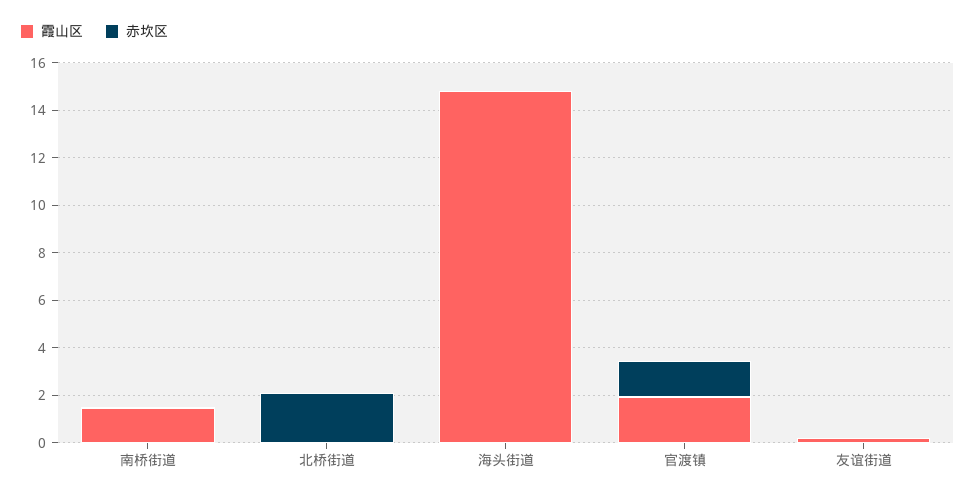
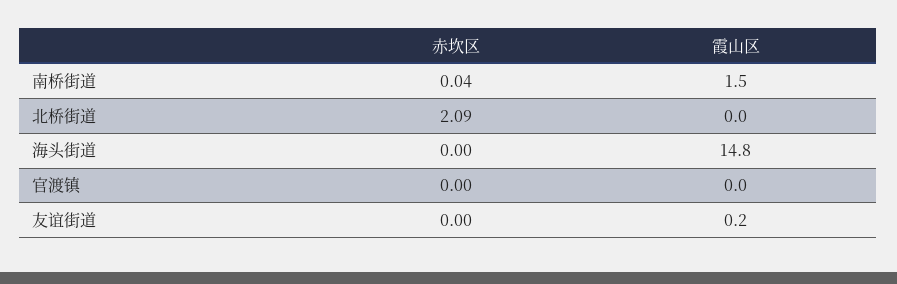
霞山区, 官渡镇: 2 -> 0
赤坎区, 官渡镇: 1.5 -> 0

